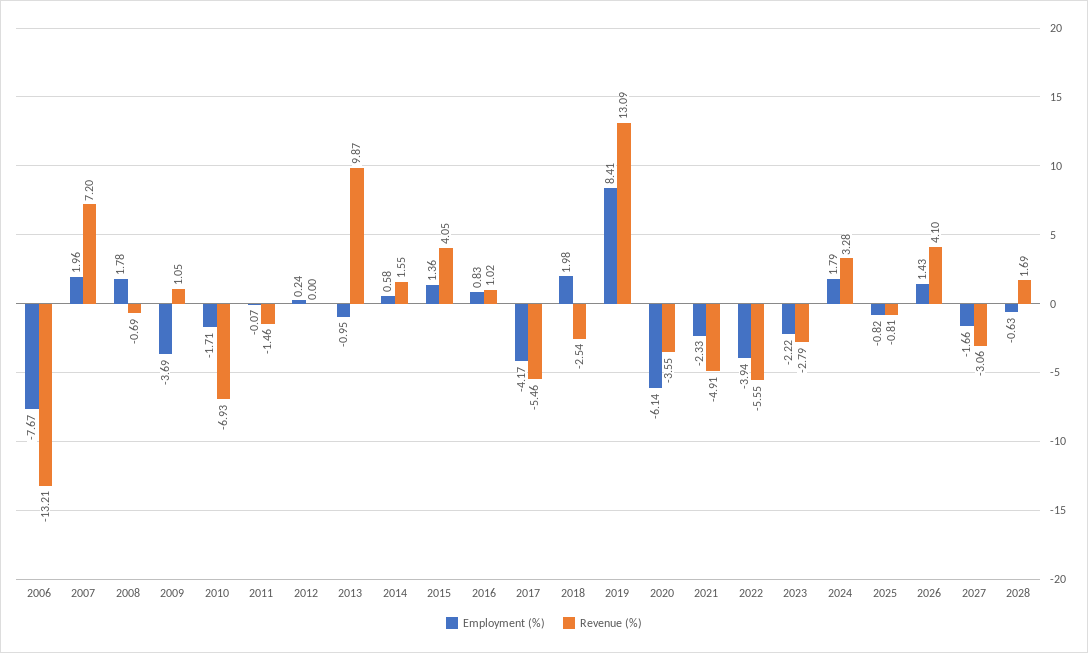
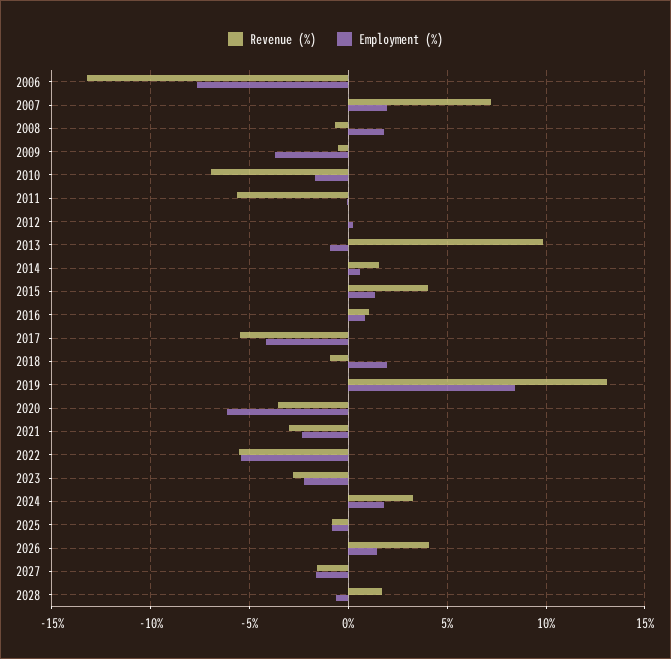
Revenue (%), 2009: 1.05 -> -0.5
Revenue (%), 2011: -1.46 -> -5.5
Revenue (%), 2018: -2.54 -> -1
Revenue (%), 2021: -4.91 -> -3
Employment (%), 2022: -3.94 -> -5.5
Revenue (%), 2027: -3.06 -> -1.5

